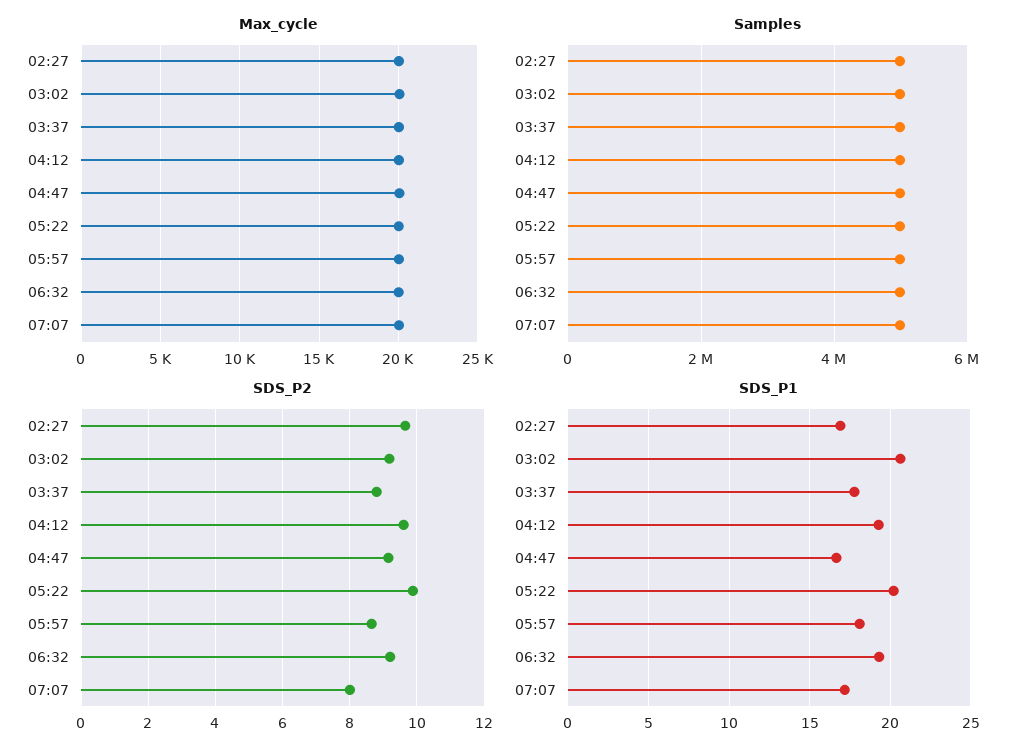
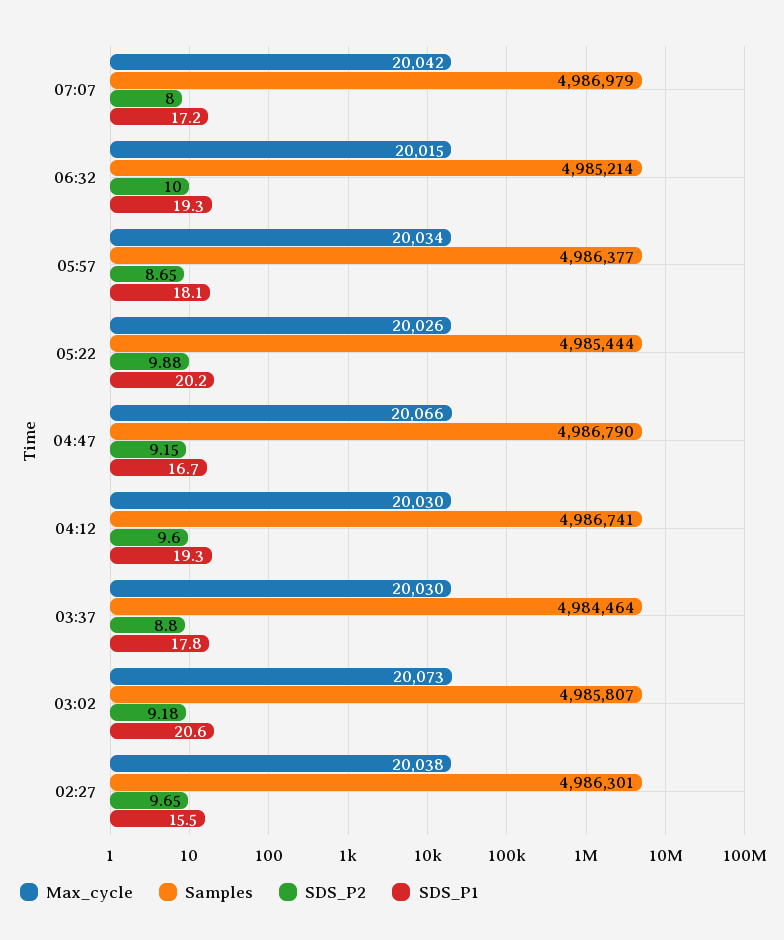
SDS_P2, 06:32: 9.2 -> 10
SDS_P1, 02:27: 17 -> 15.5

